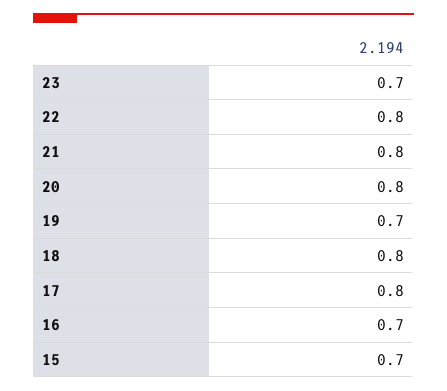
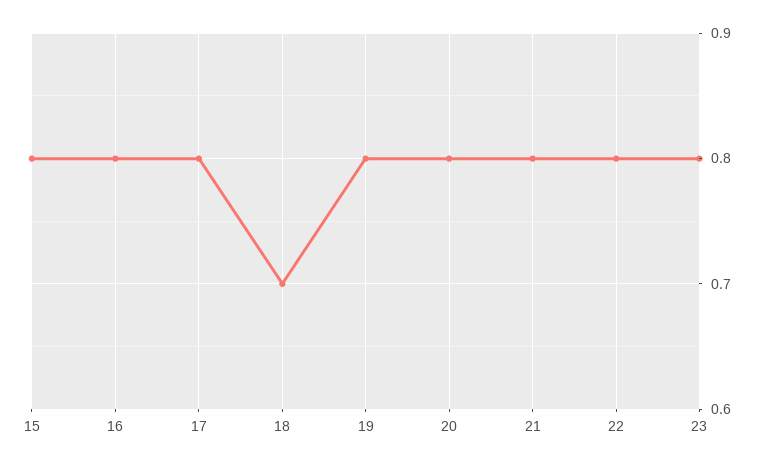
23: 0.7 -> 0.8
19: 0.7 -> 0.8
18: 0.8 -> 0.7
16: 0.7 -> 0.8
15: 0.7 -> 0.8

